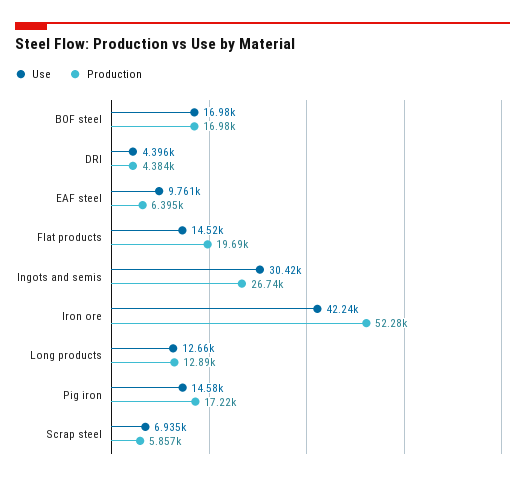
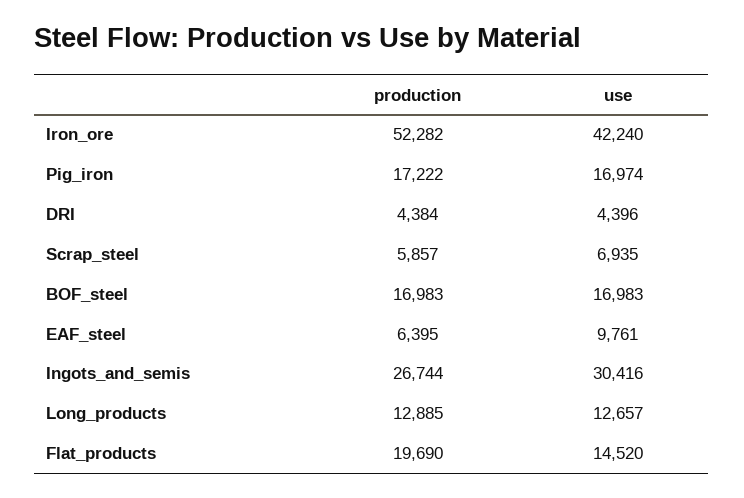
Use, Pig iron: 14580 -> 16974

